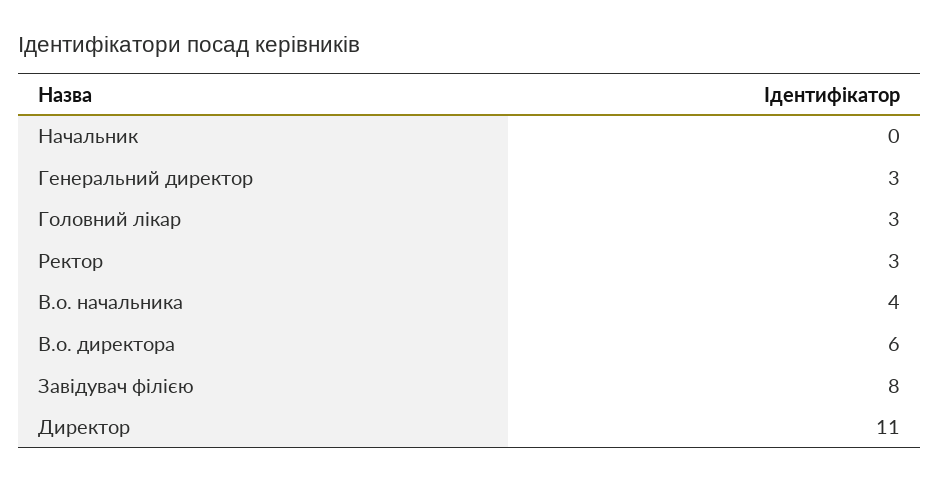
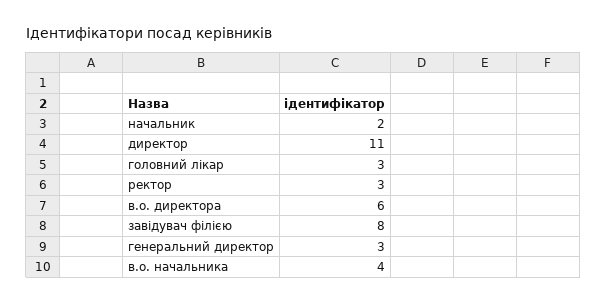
Начальник: 0 -> 2

